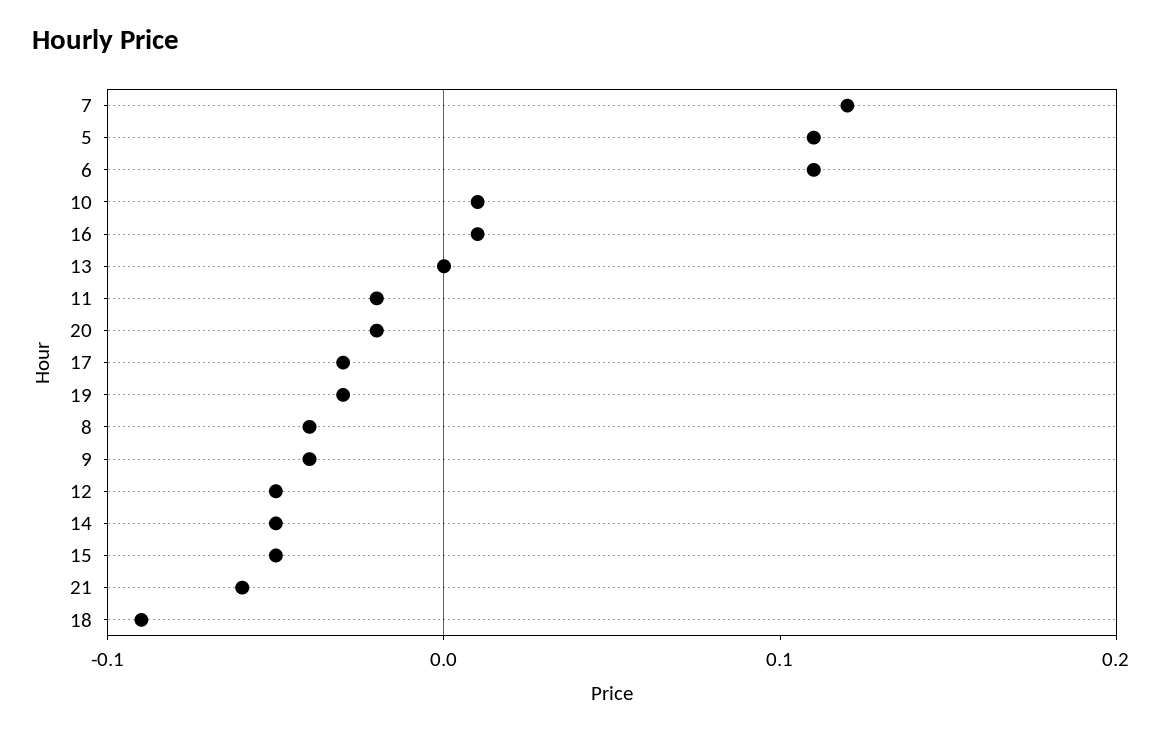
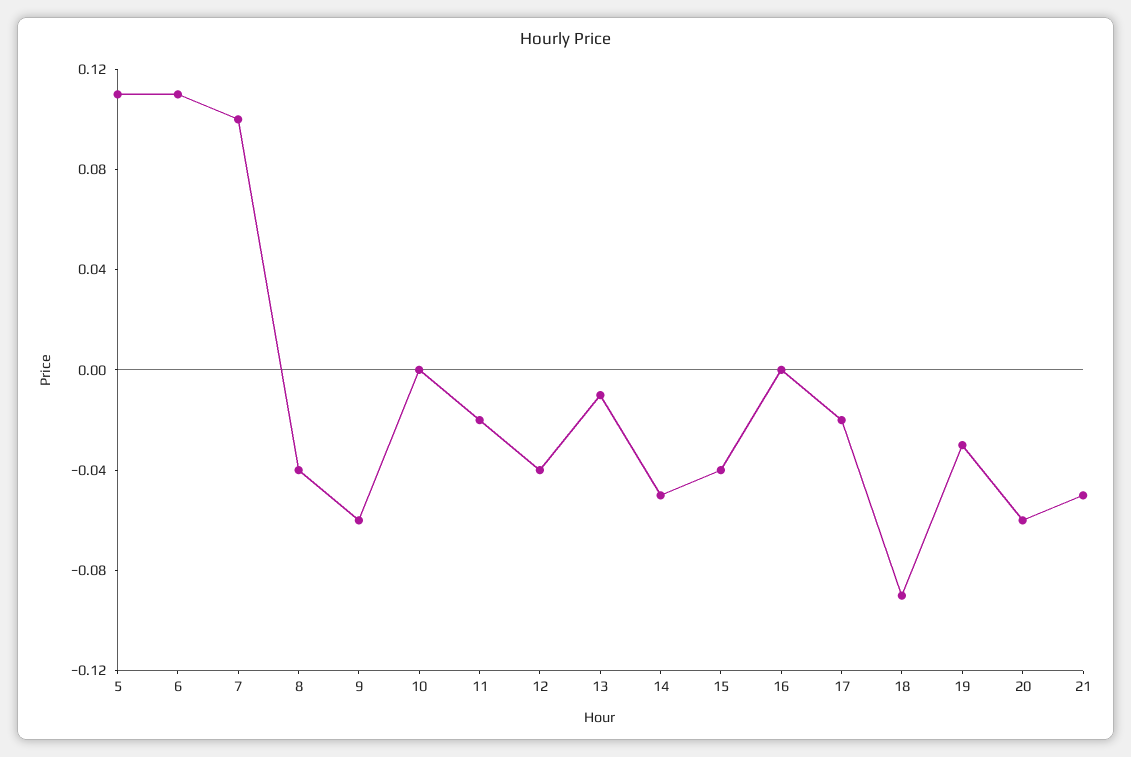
7: 0.12 -> 0.1
10: 0.01 -> 0
16: 0.01 -> 0
13: 0 -> -0.01
20: -0.02 -> -0.06
17: -0.03 -> -0.02
9: -0.04 -> -0.06
12: -0.05 -> -0.04
15: -0.05 -> -0.04
21: -0.06 -> -0.05

